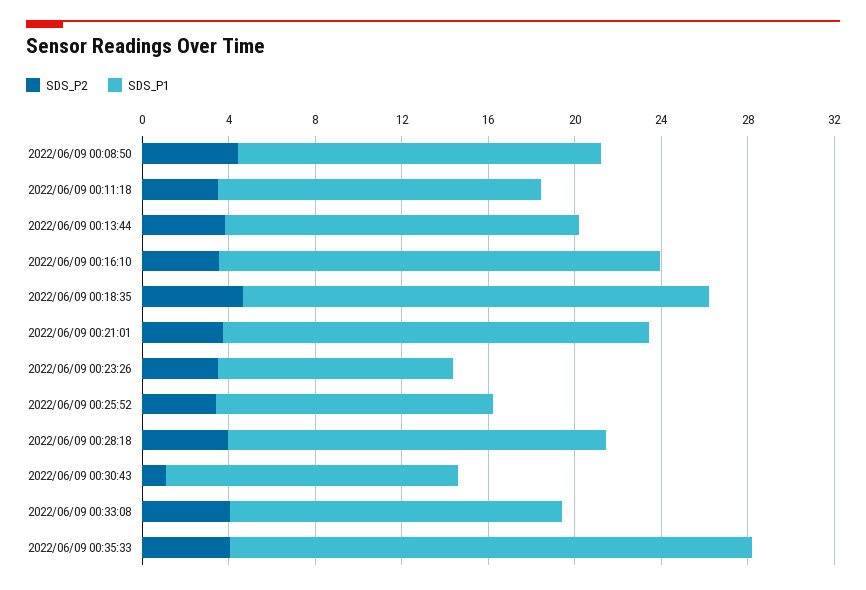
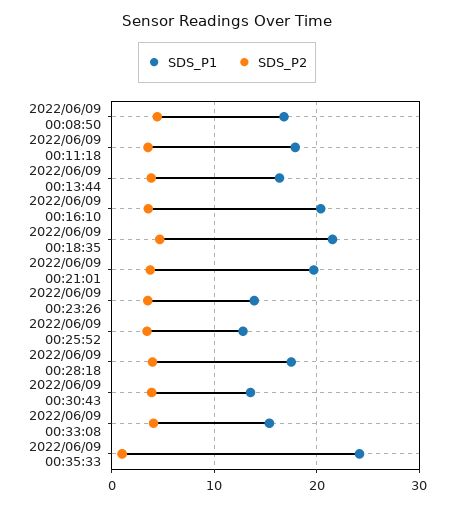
SDS_P1, 2022/06/09 00:11:18: 15 -> 18
SDS_P1, 2022/06/09 00:23:26: 11 -> 14
SDS_P2, 2022/06/09 00:30:43: 1 -> 4
SDS_P2, 2022/06/09 00:35:33: 4 -> 1

